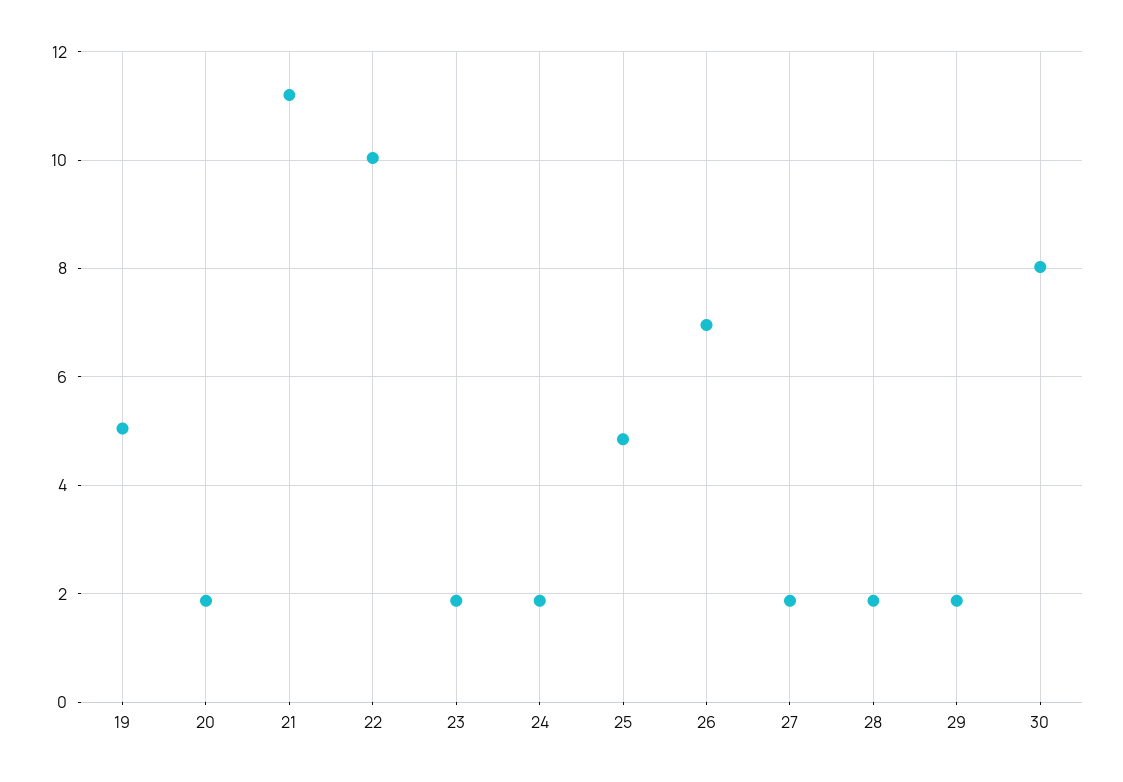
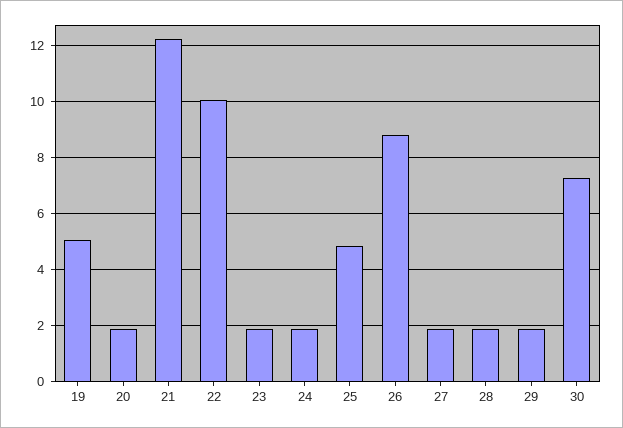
21: 11.2 -> 12.25
26: 7 -> 8.75
30: 8 -> 7.25

